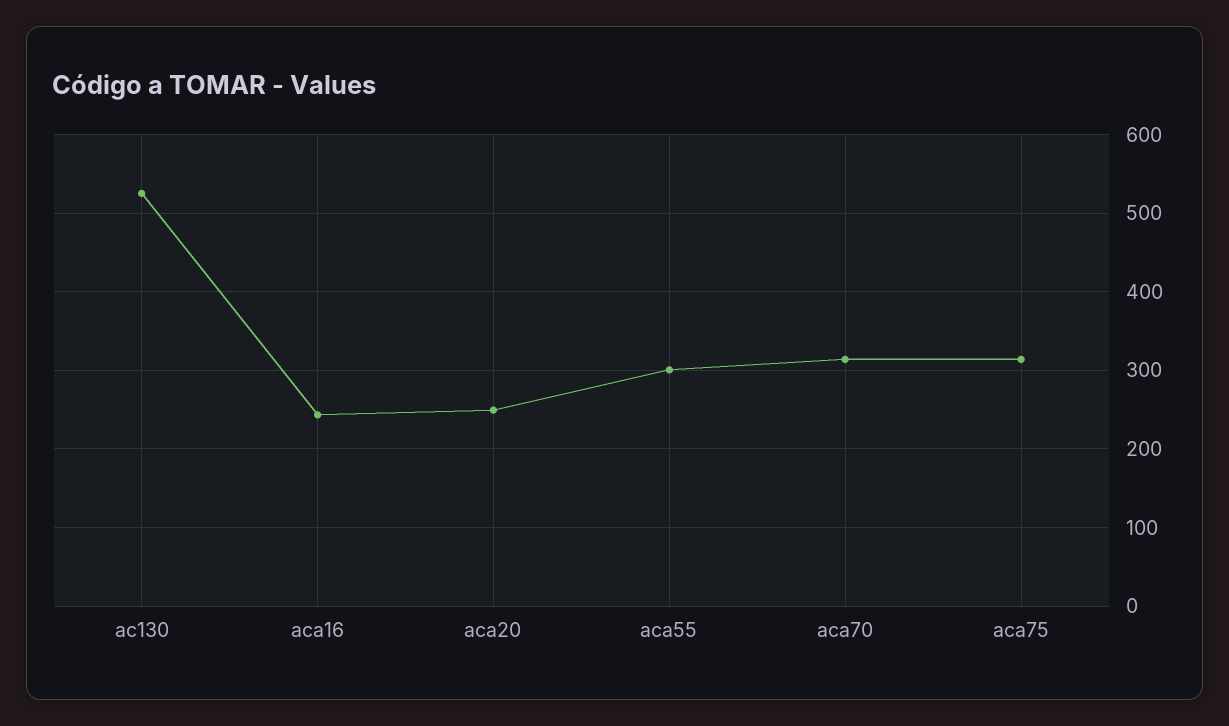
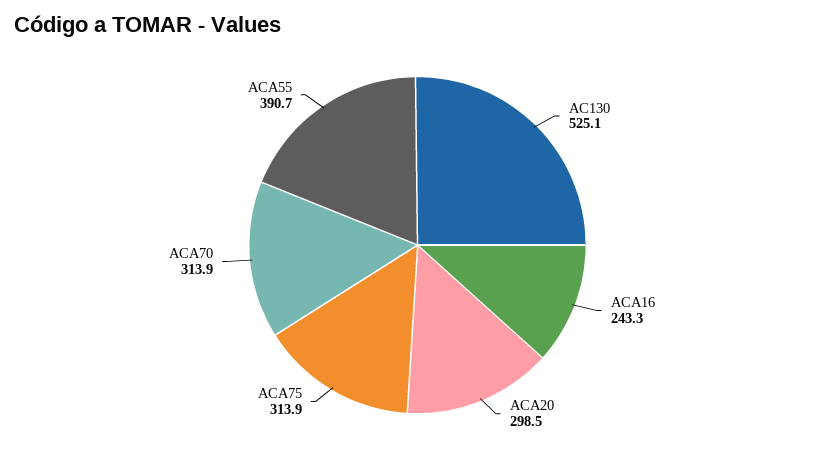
aca20: 250 -> 298.5
aca55: 300 -> 390.7

